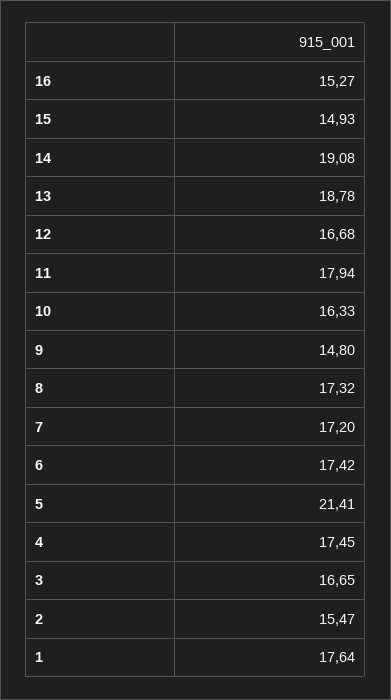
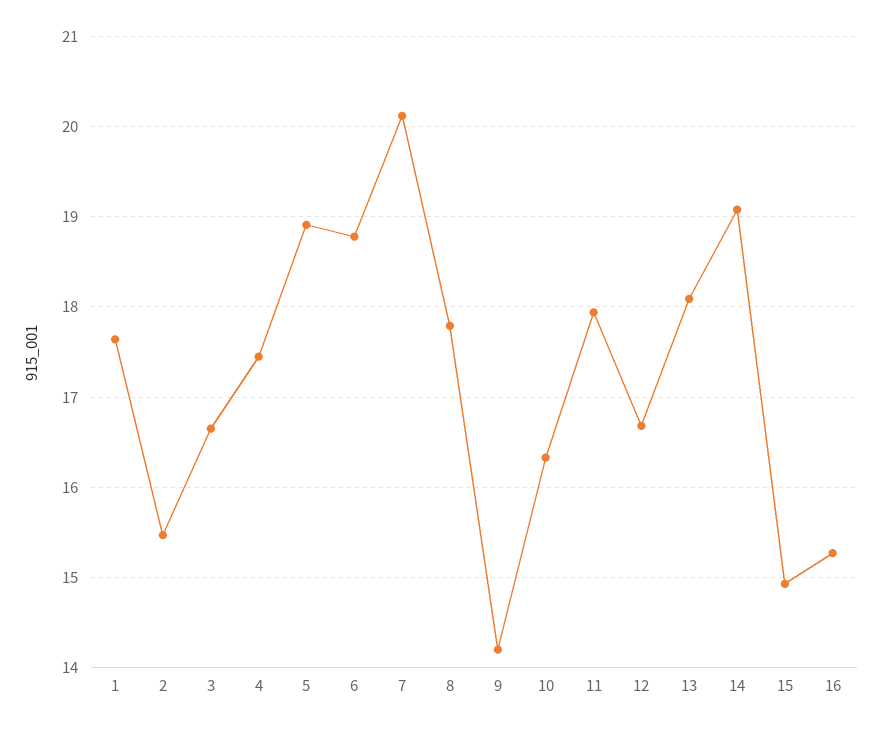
13: 18.78 -> 18.1
9: 14.8 -> 14.2
8: 17.32 -> 17.8
7: 17.2 -> 20.1
6: 17.42 -> 18.8
5: 21.41 -> 18.9

